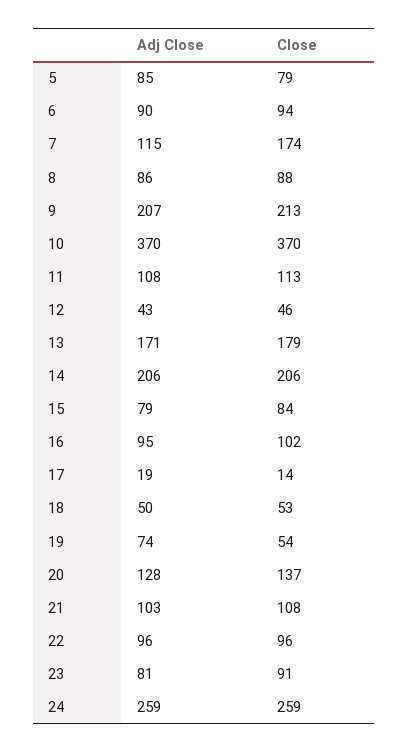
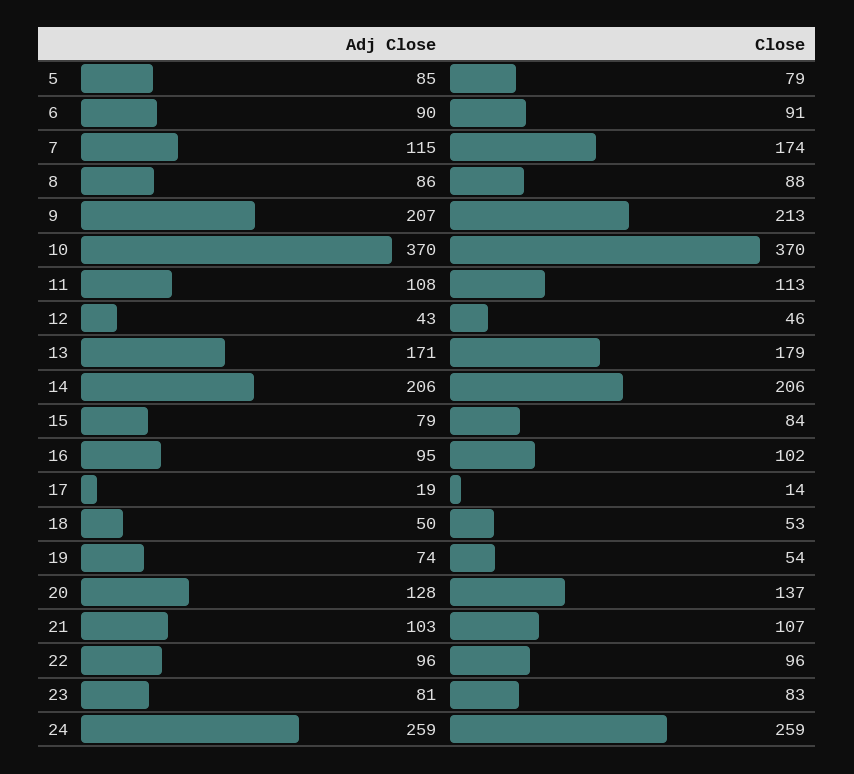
Close, 6: 94 -> 91
Close, 21: 108 -> 107
Close, 23: 91 -> 83

